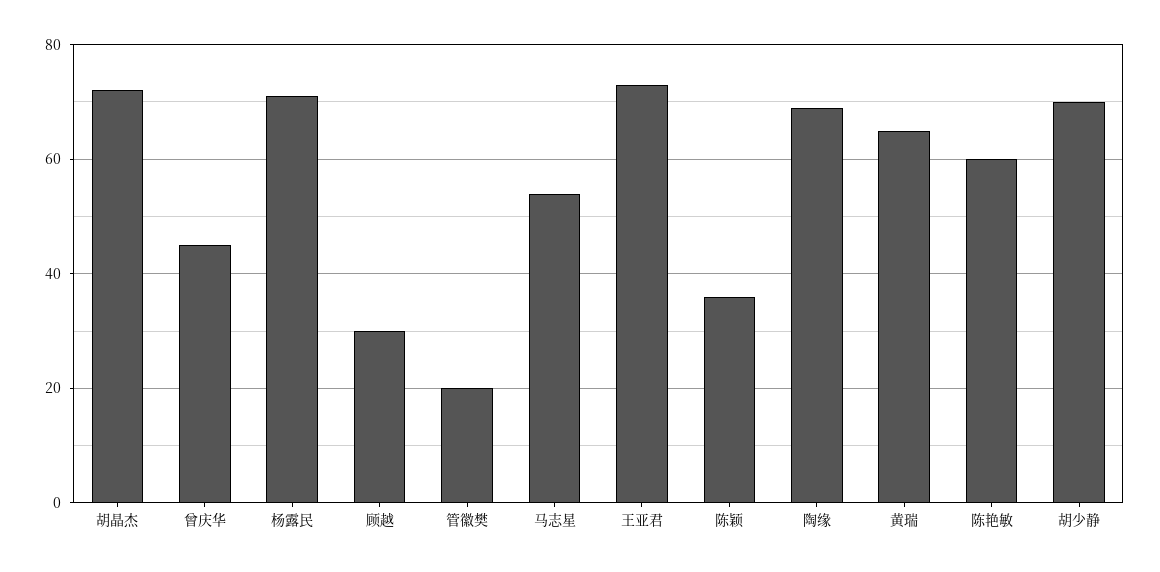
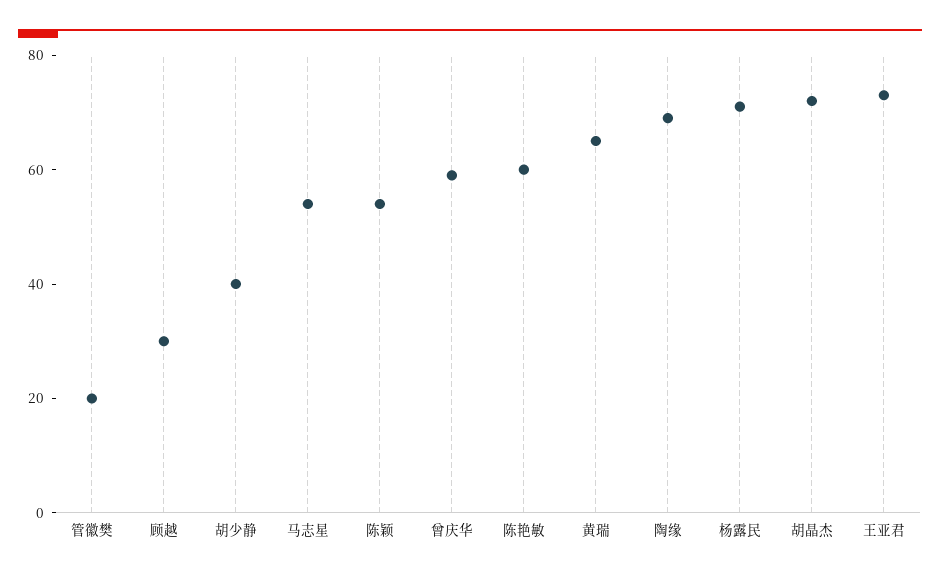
曾庆华: 45 -> 60
陈颖: 35 -> 55
胡少静: 70 -> 40

